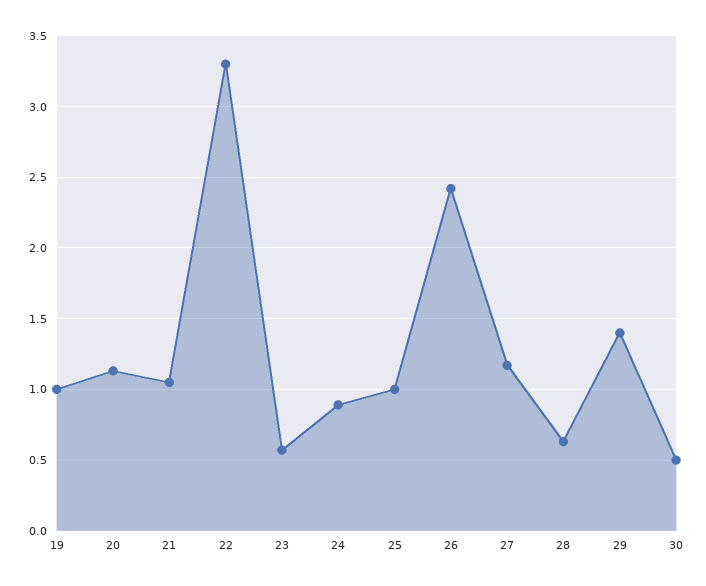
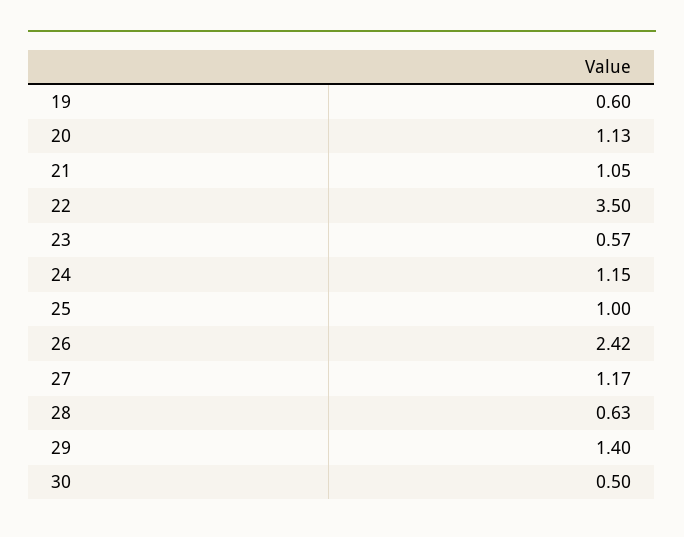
19: 1 -> 0.6
22: 3.3 -> 3.5
24: 0.9 -> 1.15

